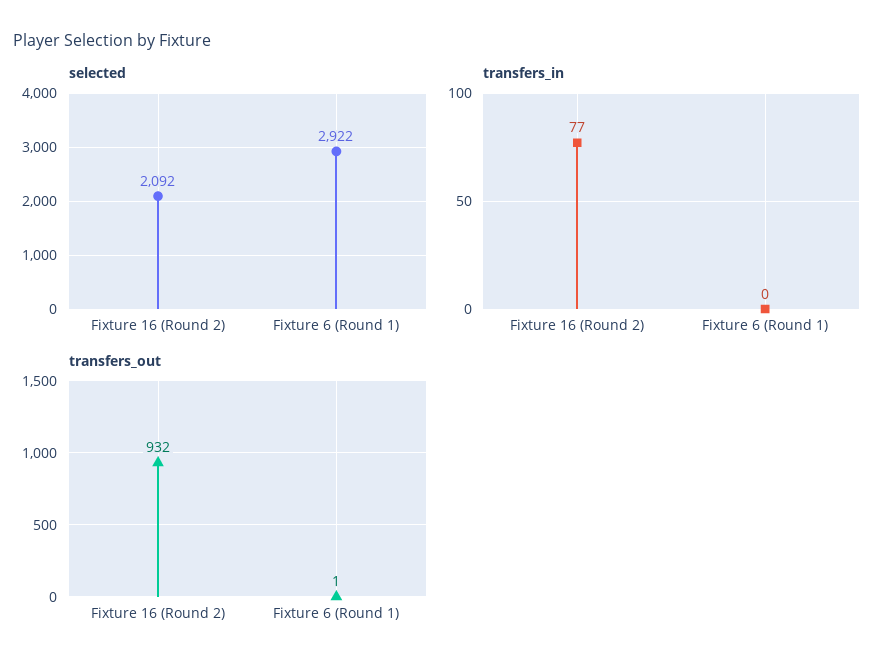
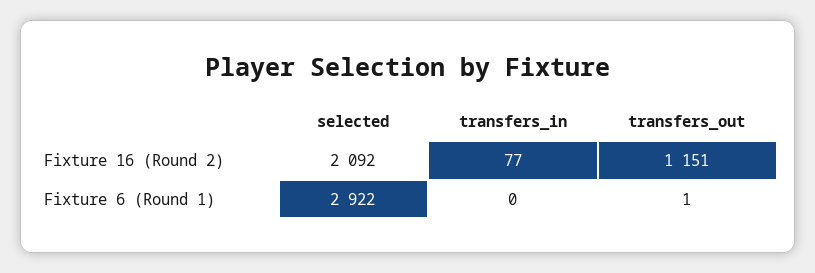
transfers_out, Fixture 16 (Round 2): 932 -> 1151

